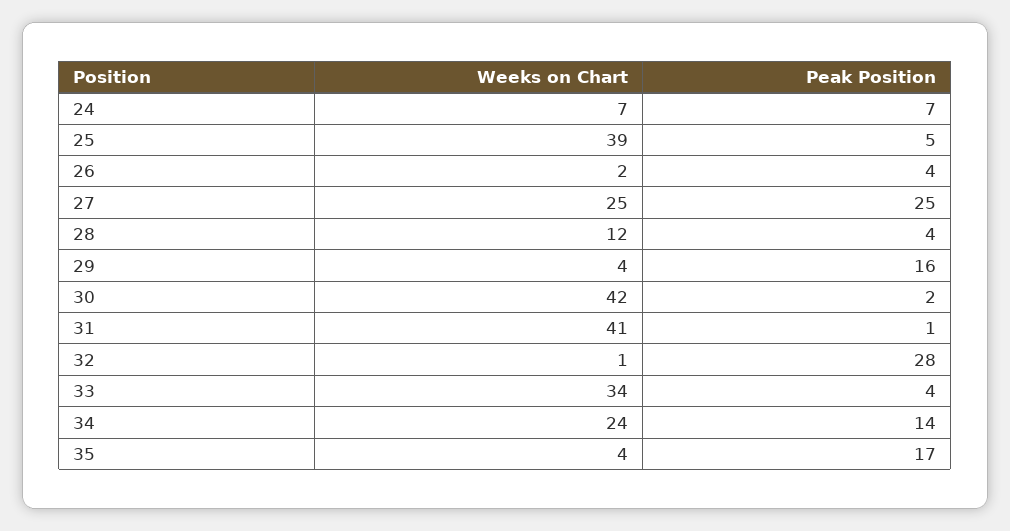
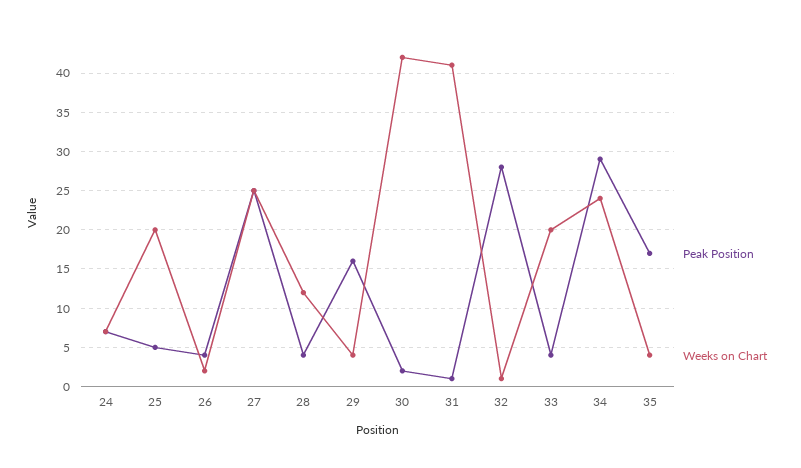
Weeks on Chart, 25: 39 -> 20
Weeks on Chart, 33: 34 -> 20
Peak Position, 34: 14 -> 29

